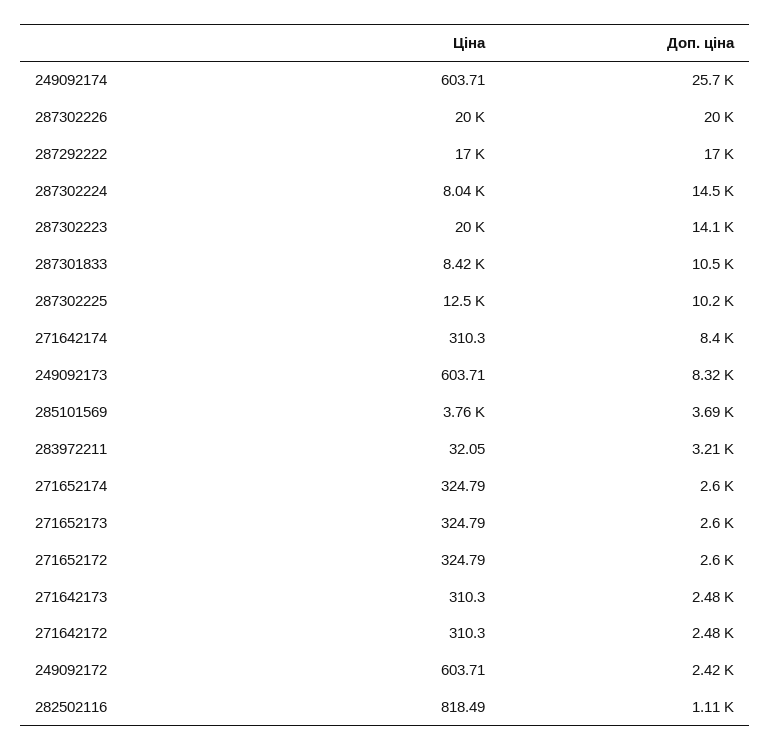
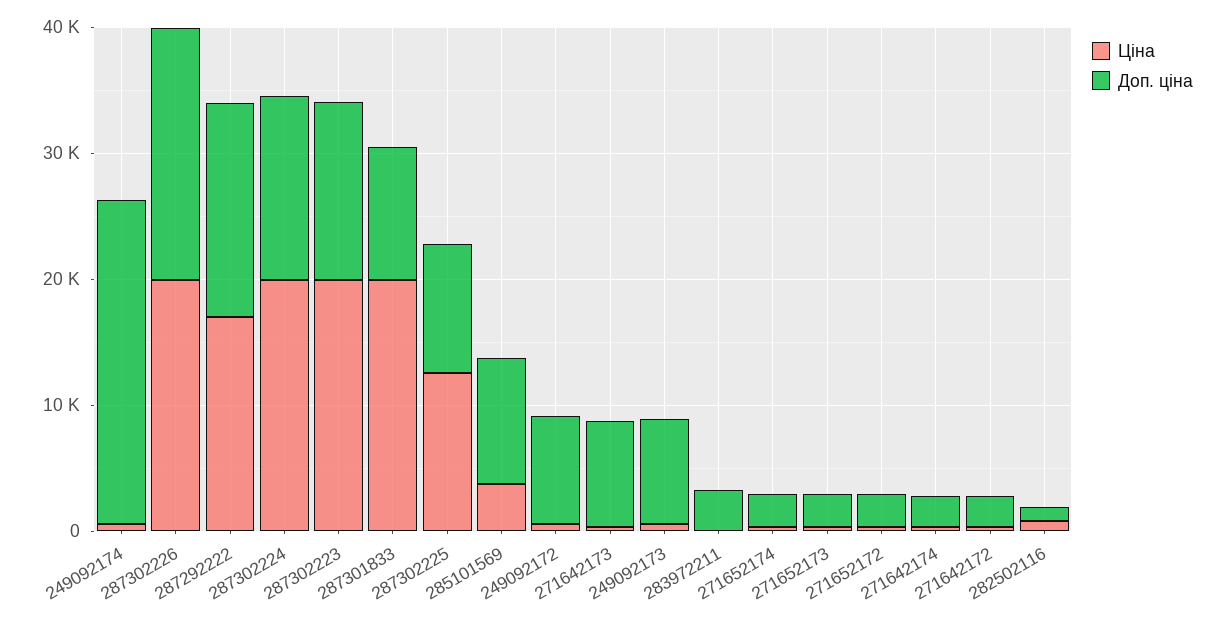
Ціна, 287302224: 8040 -> 20000
Ціна, 287301833: 8420 -> 20000
Доп. ціна, 271642174: 8400 -> 2000
Доп. ціна, 285101569: 3690 -> 10000
Доп. ціна, 271642173: 2480 -> 8000
Доп. ціна, 249092172: 2420 -> 8000

